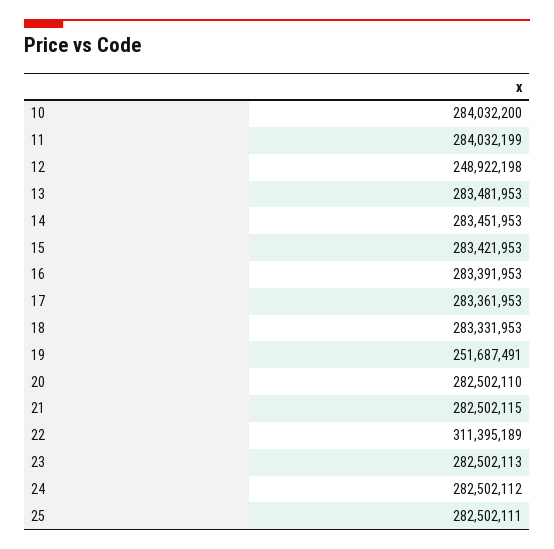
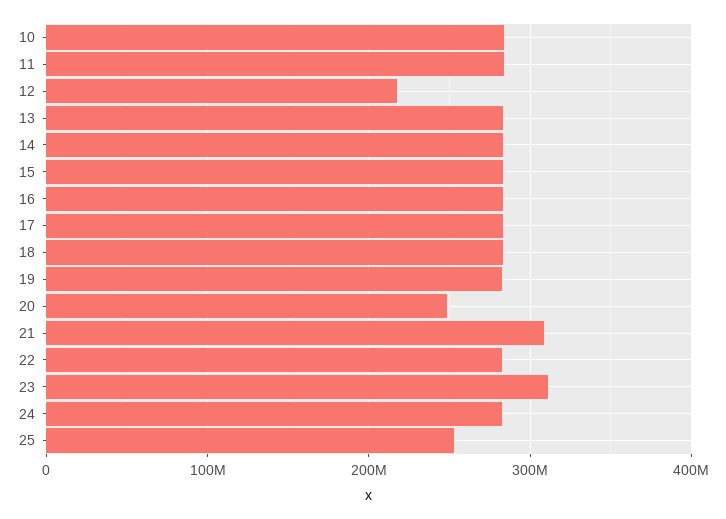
12: 248922198 -> 220000000
19: 251687491 -> 280000000
20: 282502110 -> 250000000
21: 282502115 -> 310000000
22: 311395189 -> 280000000
23: 282502113 -> 310000000
25: 282502111 -> 250000000

